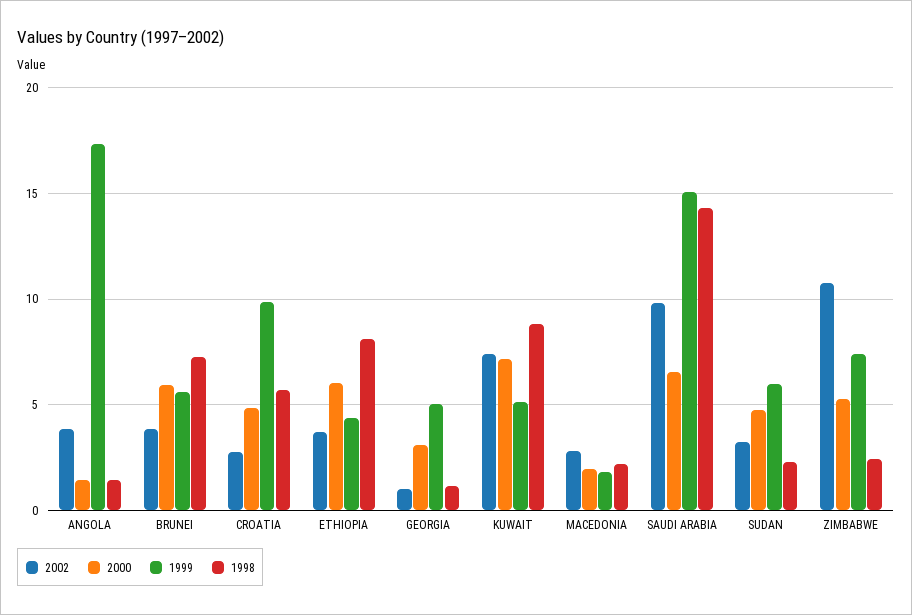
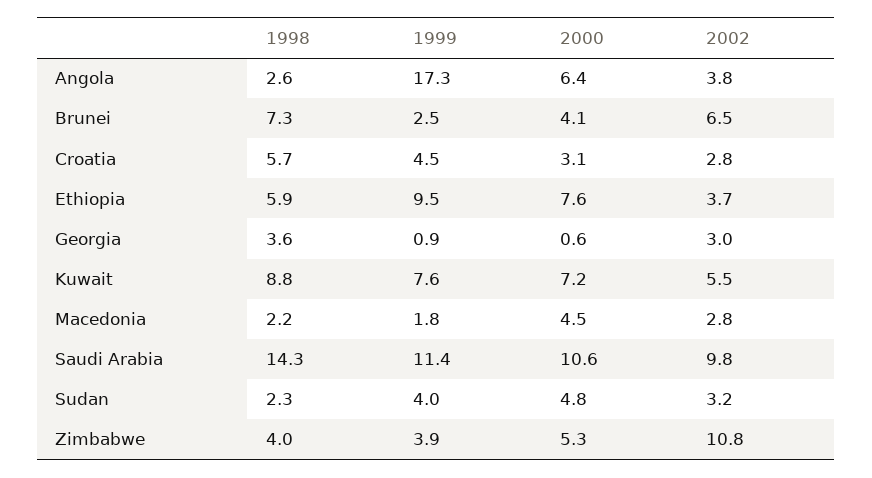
2000, ANGOLA: 1.5 -> 6.4
1998, ANGOLA: 1.5 -> 2.6
2002, BRUNEI: 4 -> 6.5
2000, BRUNEI: 6 -> 4.1
1999, BRUNEI: 5.5 -> 2.5
2000, CROATIA: 5 -> 3.1
1999, CROATIA: 10 -> 4.5
2000, ETHIOPIA: 6 -> 7.6
1999, ETHIOPIA: 4.5 -> 9.5
1998, ETHIOPIA: 8 -> 5.9
2002, GEORGIA: 1 -> 3
2000, GEORGIA: 3 -> 0.6
1999, GEORGIA: 5 -> 0.9
1998, GEORGIA: 1 -> 3.6
2002, KUWAIT: 7.5 -> 5.5
1999, KUWAIT: 5 -> 7.6
2000, MACEDONIA: 2 -> 4.5
2000, SAUDI ARABIA: 6.5 -> 10.6
1999, SAUDI ARABIA: 15 -> 11.4
1999, SUDAN: 6 -> 4
1999, ZIMBABWE: 7.5 -> 3.9
1998, ZIMBABWE: 2.5 -> 4

